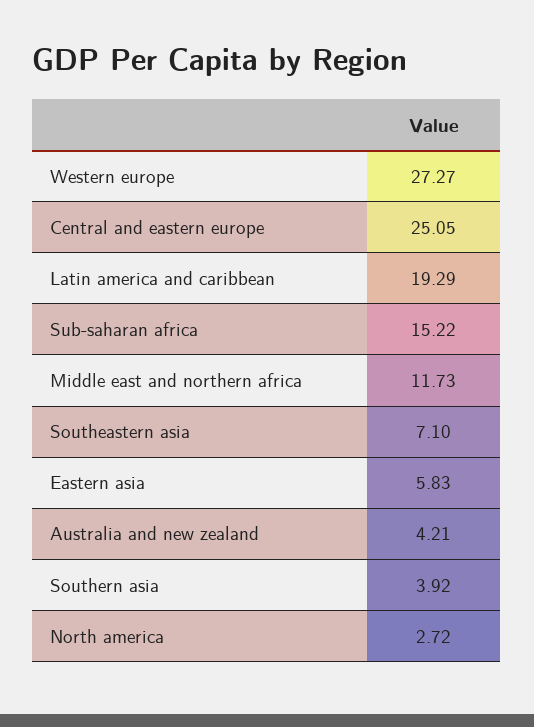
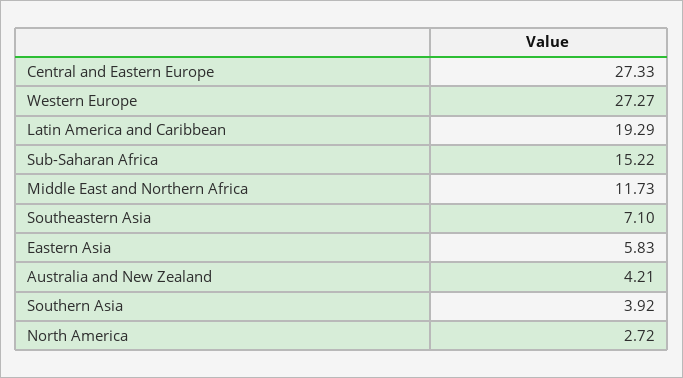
Central and eastern europe: 25.05 -> 27.33

